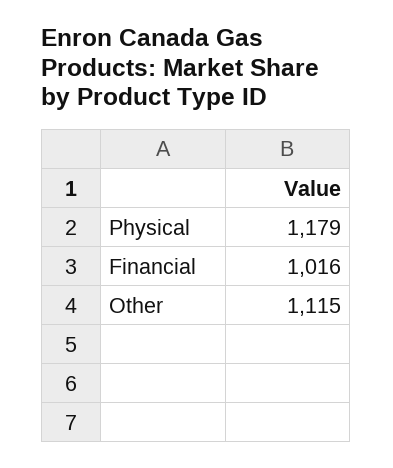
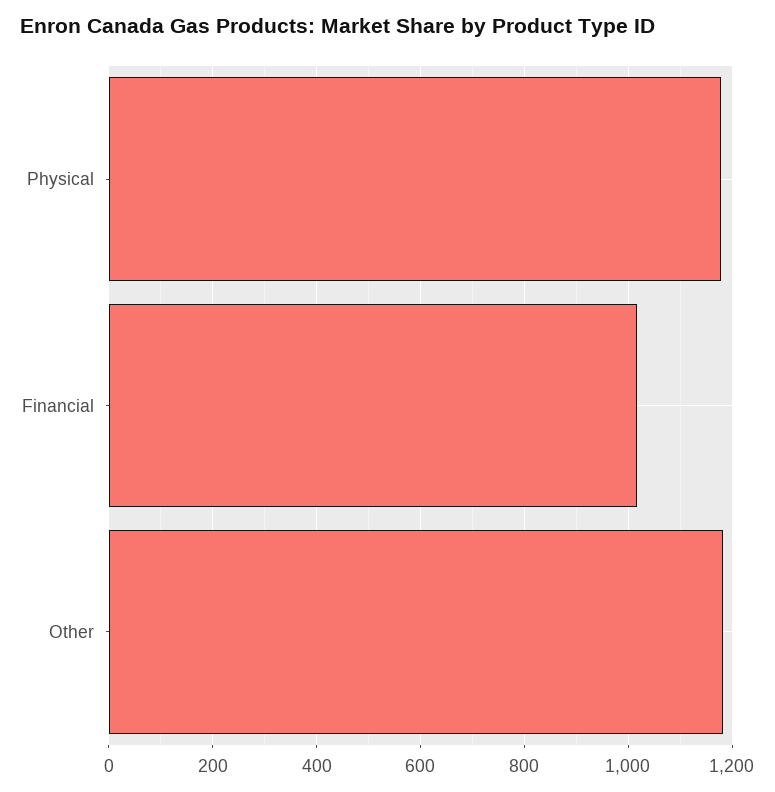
Other: 1115 -> 1180

